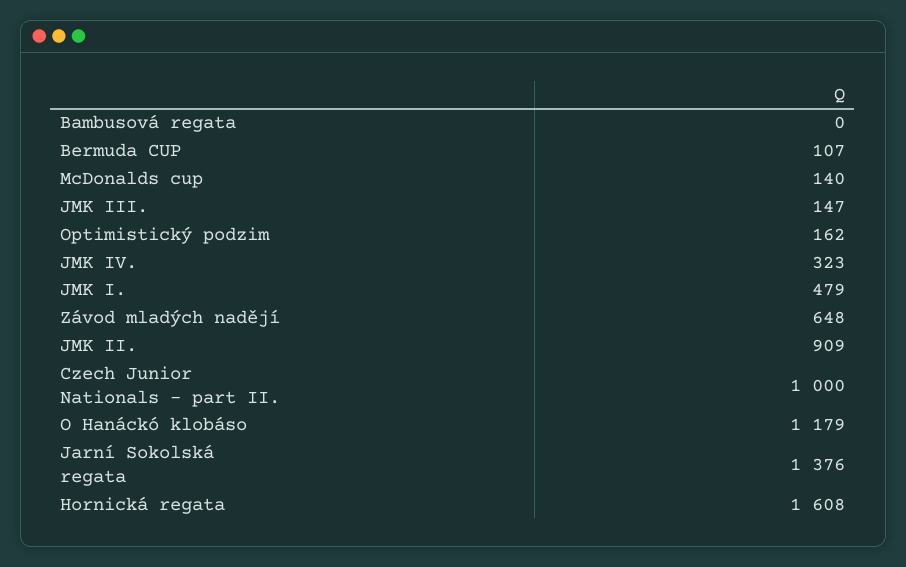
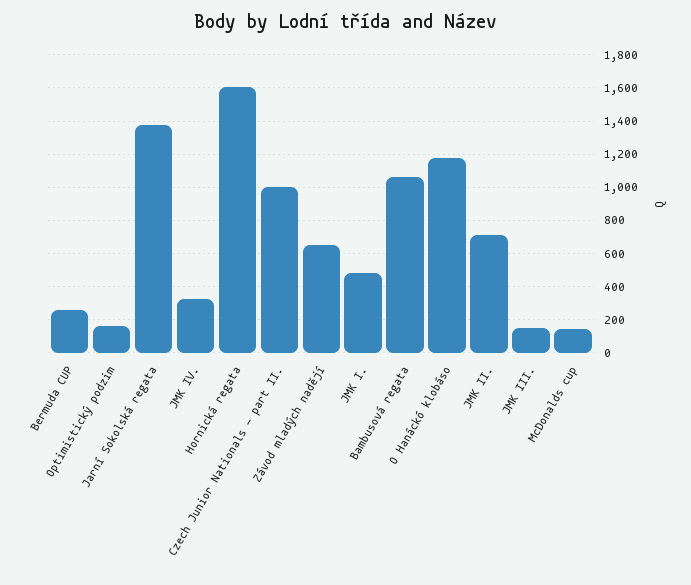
Bambusová regata: 0 -> 1050
Bermuda CUP: 107 -> 250
JMK II.: 909 -> 700

